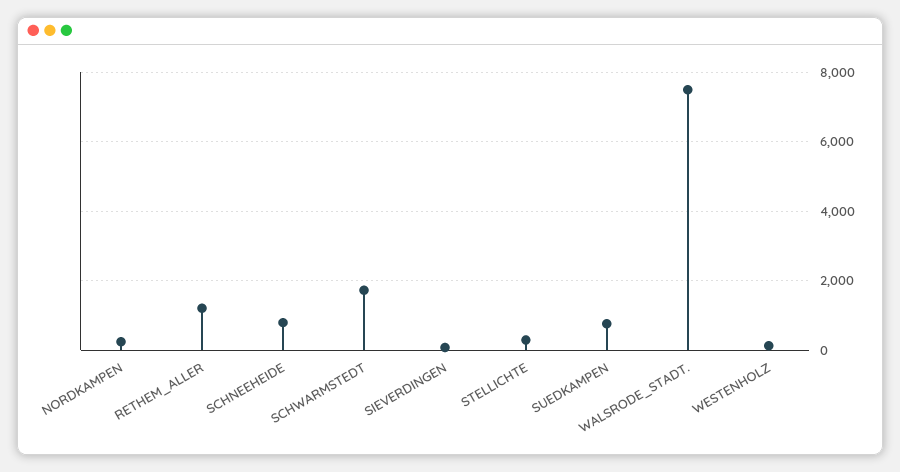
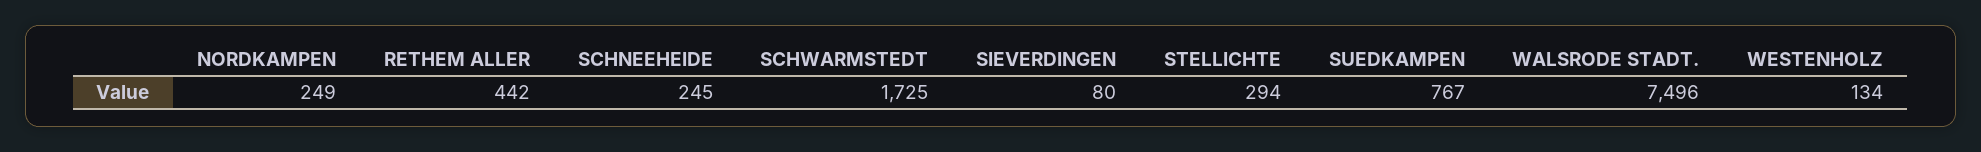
RETHEM_ALLER: 1200 -> 442
SCHNEEHEIDE: 800 -> 245

